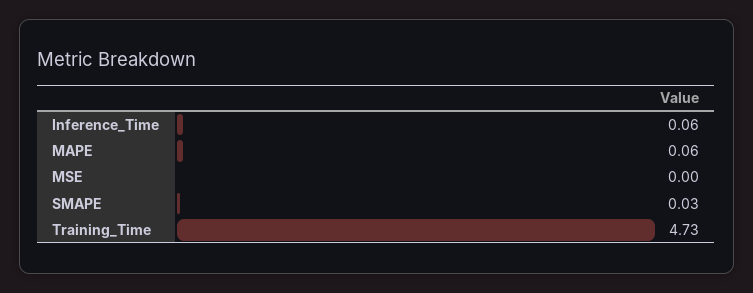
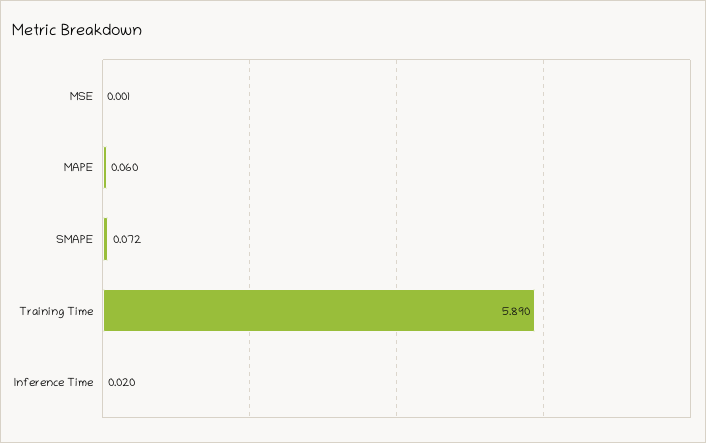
Inference_Time: 0.06 -> 0.02
SMAPE: 0.03 -> 0.072
Training_Time: 4.73 -> 5.89

